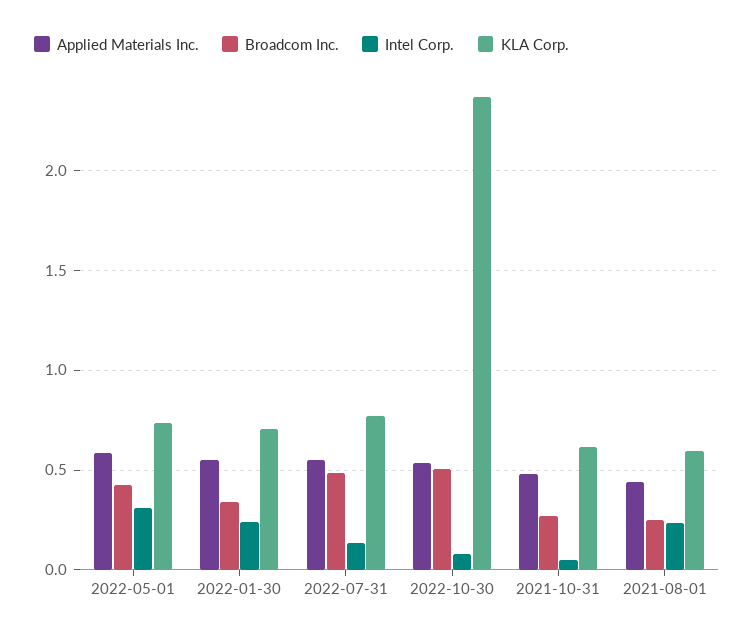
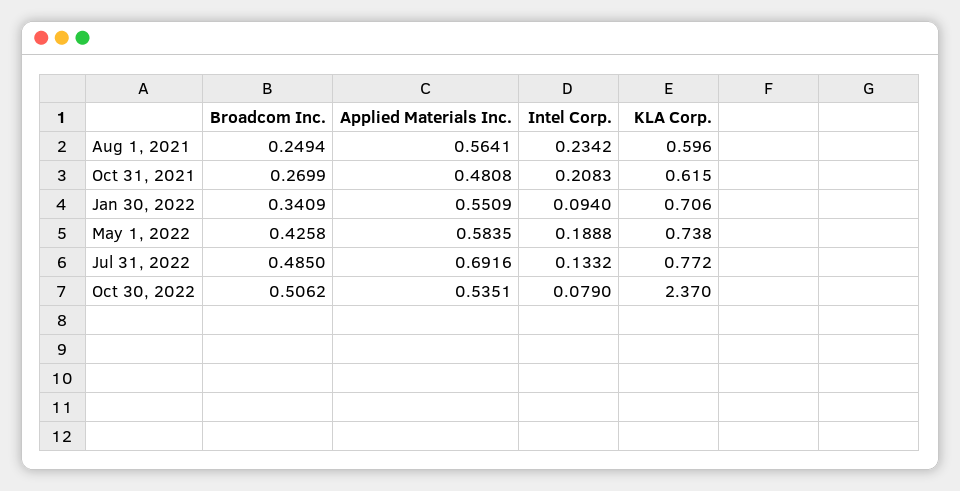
Intel Corp., 2022-05-01: 0.3 -> 0.1888
Intel Corp., 2022-01-30: 0.25 -> 0.094
Applied Materials Inc., 2022-07-31: 0.55 -> 0.6916
Intel Corp., 2021-10-31: 0.05 -> 0.2083
Applied Materials Inc., 2021-08-01: 0.45 -> 0.5641

